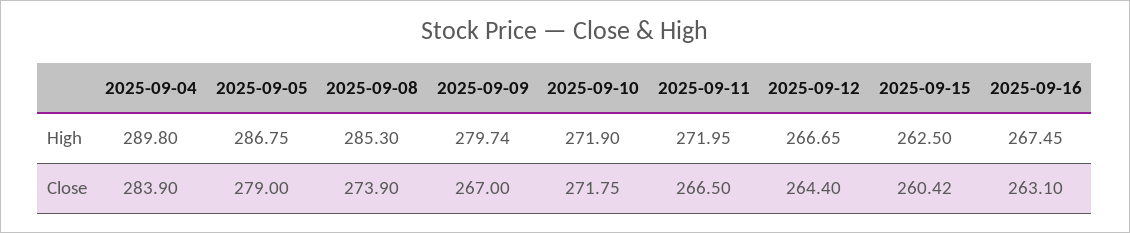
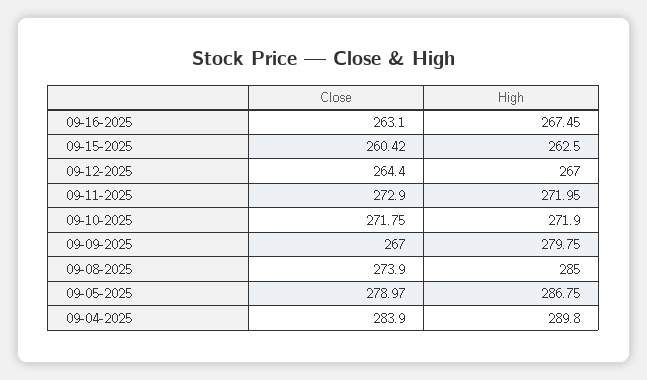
2025-09-08, High: 285.3 -> 285
2025-09-09, High: 279.74 -> 279.75
2025-09-12, High: 266.65 -> 267
2025-09-05, Close: 279 -> 278.97
2025-09-11, Close: 266.5 -> 272.9

